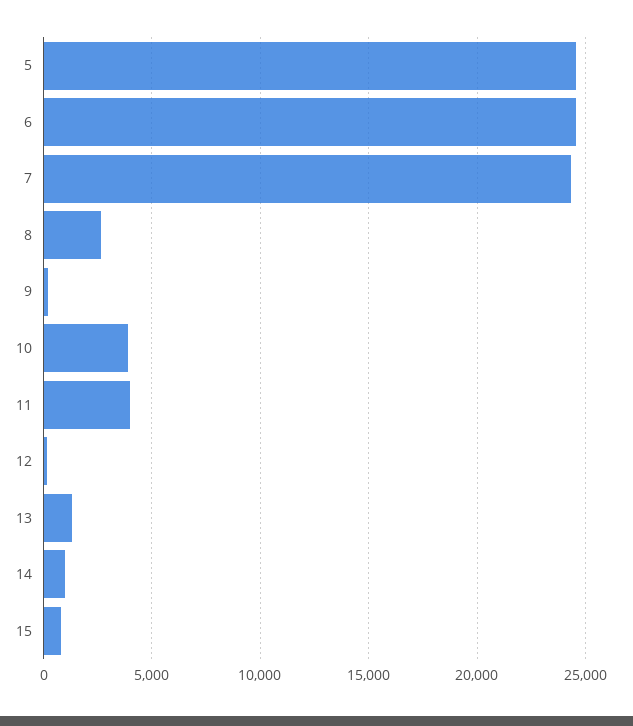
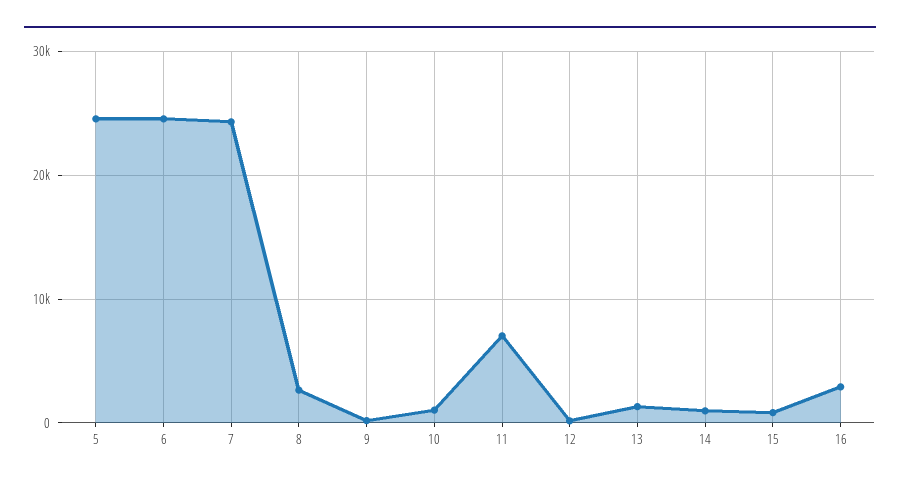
10: 4000 -> 1000
11: 4000 -> 7000
16: none -> 3000

